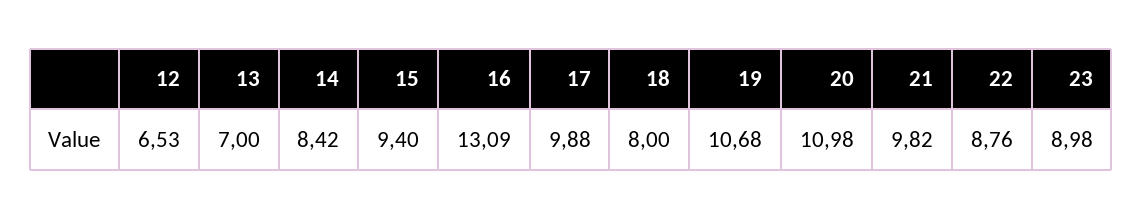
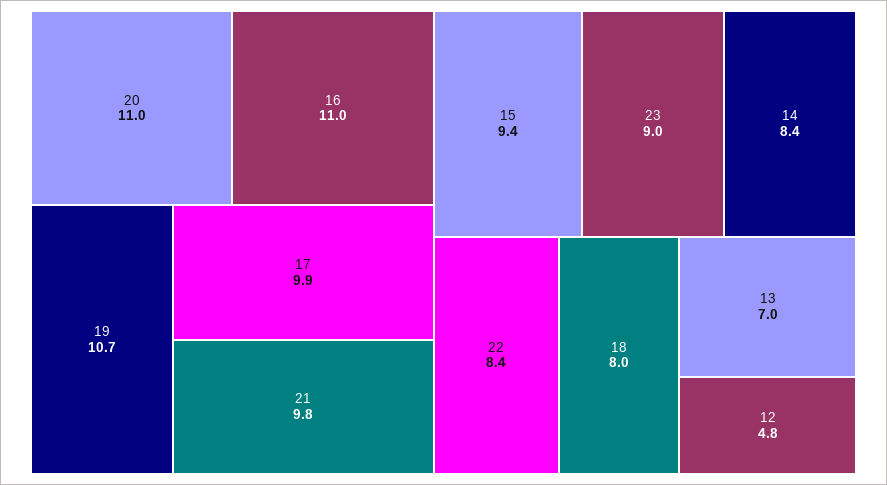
12: 6.53 -> 4.8
16: 13.09 -> 11
22: 8.76 -> 8.4

